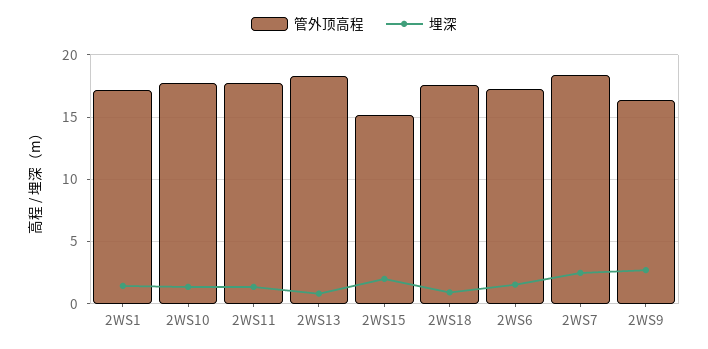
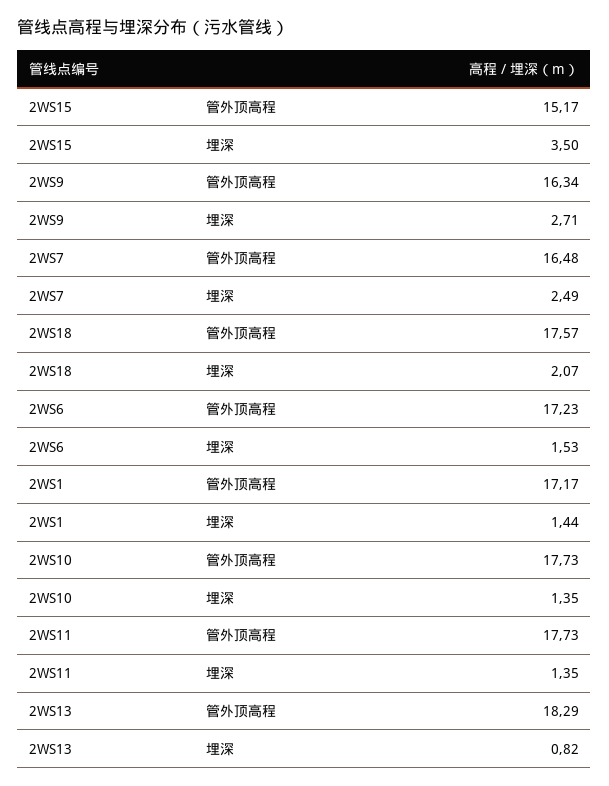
埋深, 2WS15: 2 -> 3.5
埋深, 2WS18: 1 -> 2.07
管外顶高程, 2WS7: 18.5 -> 16.48

